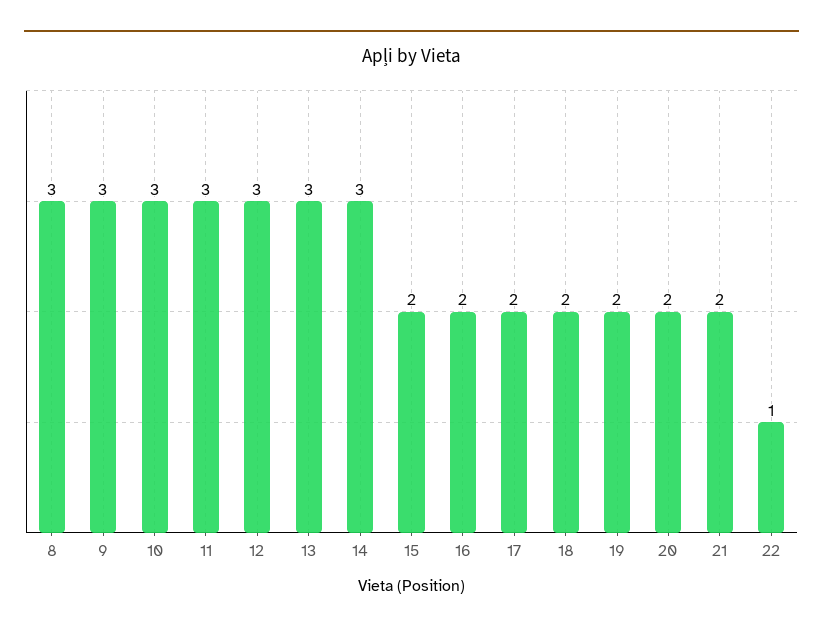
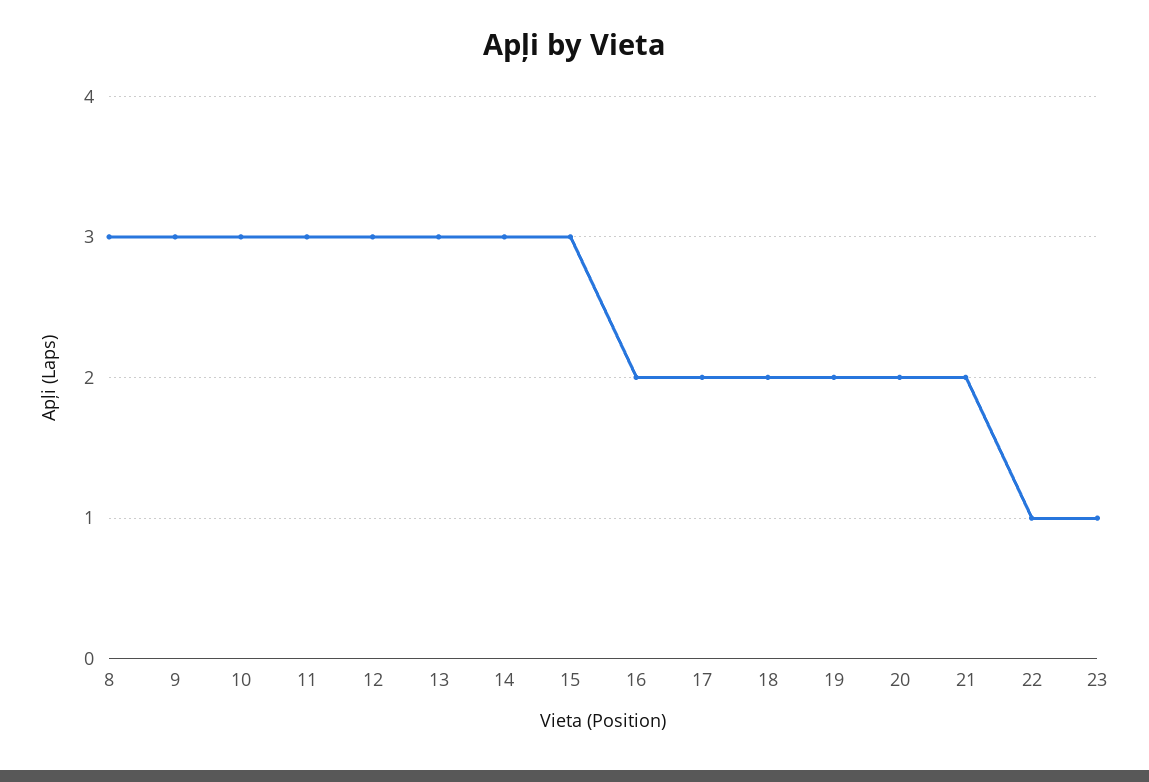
15: 2 -> 3
23: none -> 1

